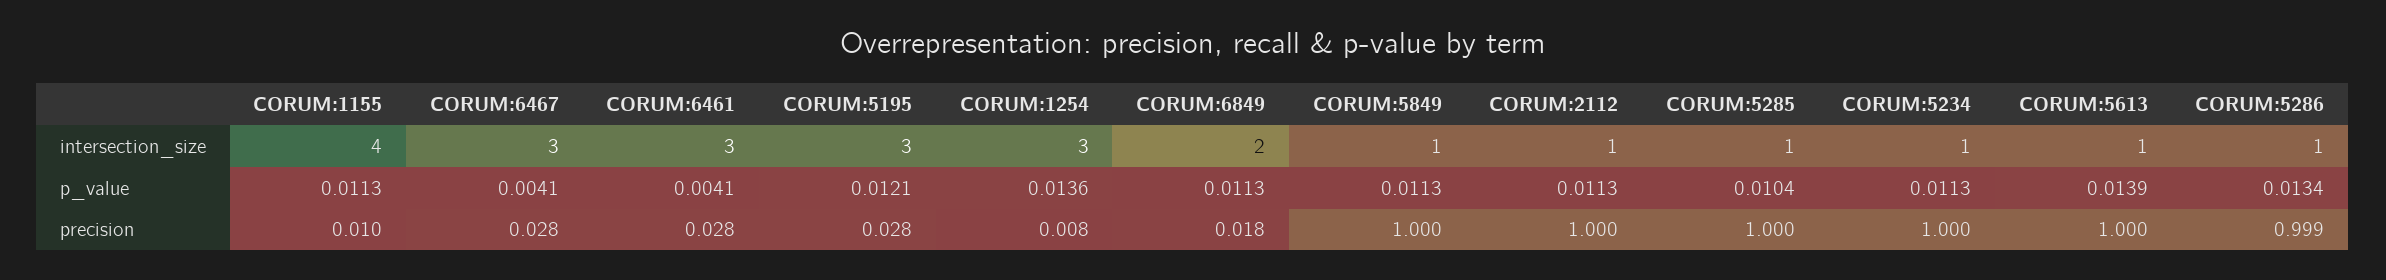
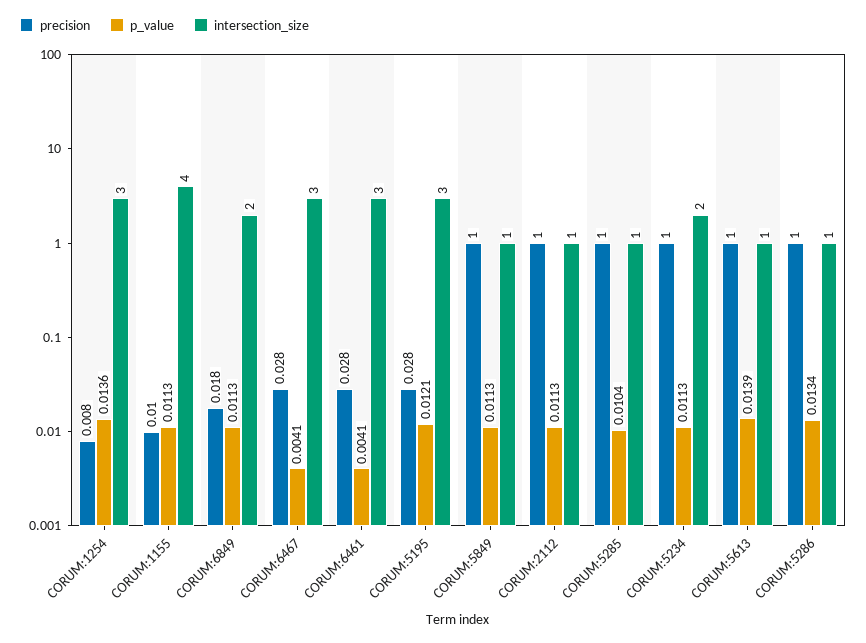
intersection_size, CORUM:5234: 1 -> 2
precision, CORUM:5286: 0.999 -> 1

